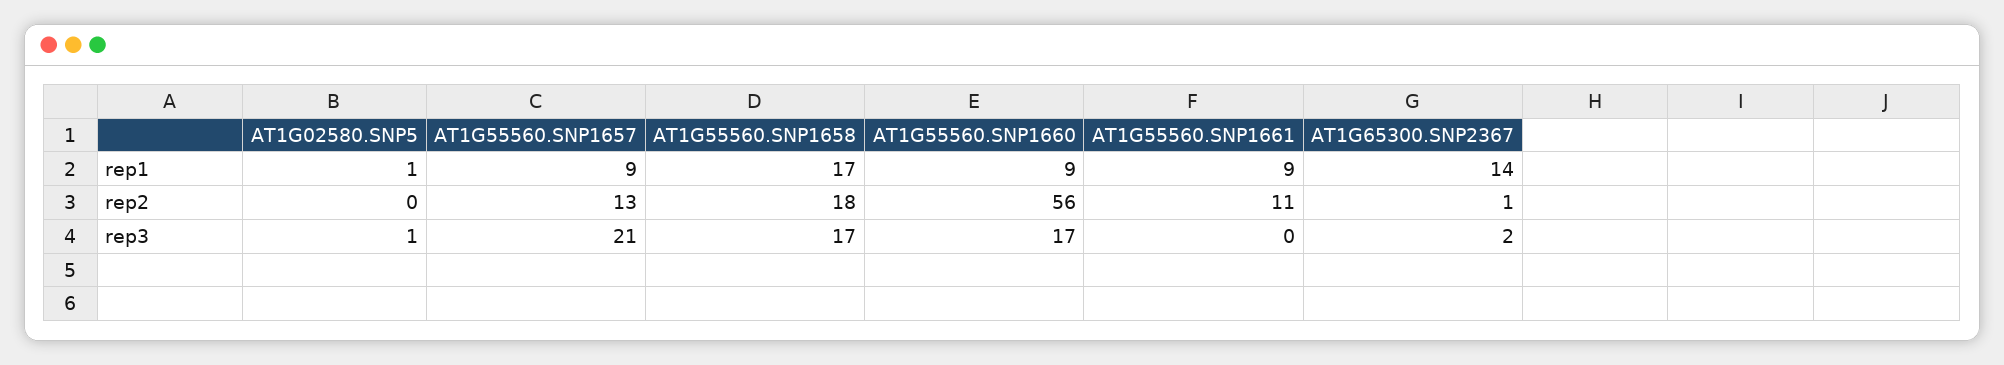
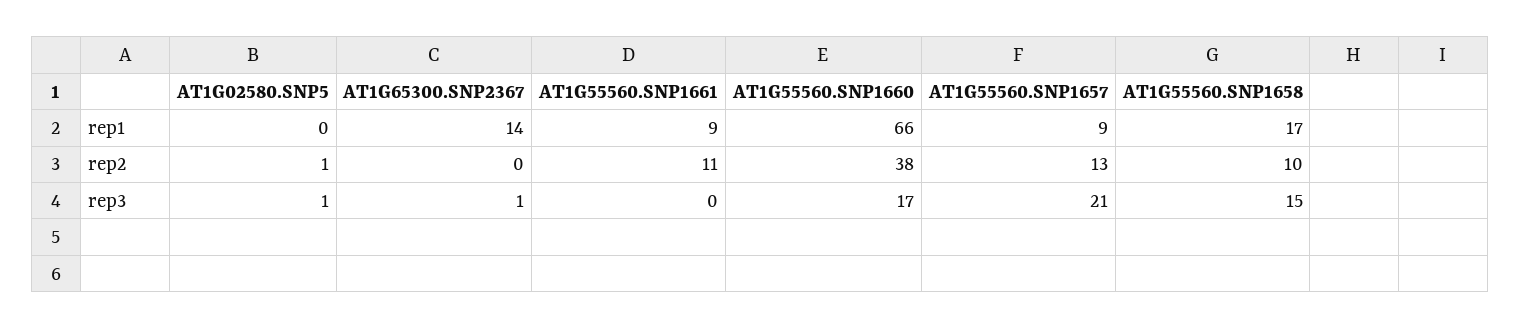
AT1G02580.SNP5, rep1: 1 -> 0
AT1G55560.SNP1660, rep1: 9 -> 66
AT1G02580.SNP5, rep2: 0 -> 1
AT1G55560.SNP1658, rep2: 18 -> 10
AT1G55560.SNP1660, rep2: 56 -> 38
AT1G65300.SNP2367, rep2: 1 -> 0
AT1G55560.SNP1658, rep3: 17 -> 15
AT1G65300.SNP2367, rep3: 2 -> 1

